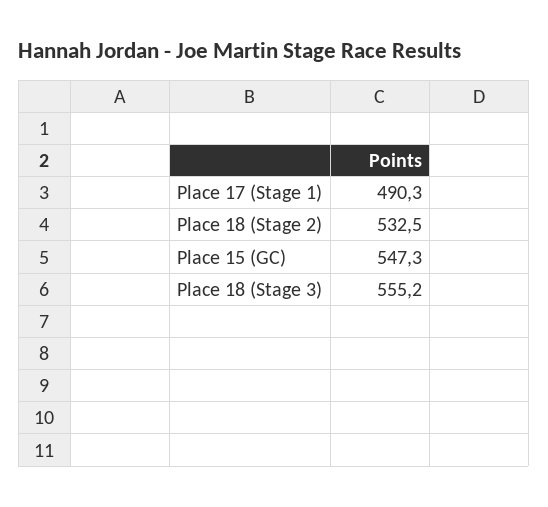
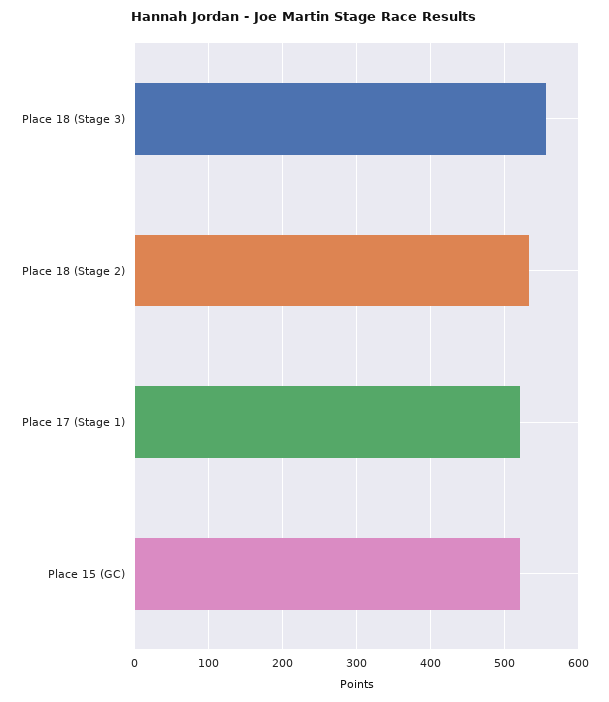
Place 17 (Stage 1): 490.3 -> 520
Place 15 (GC): 547.3 -> 520

